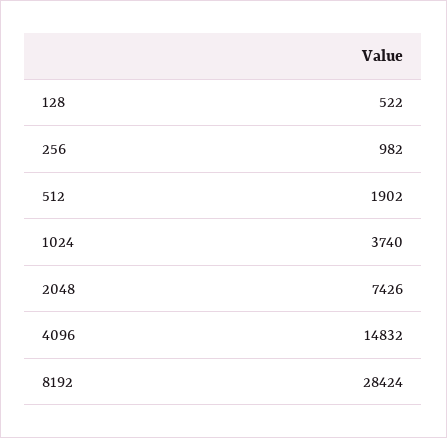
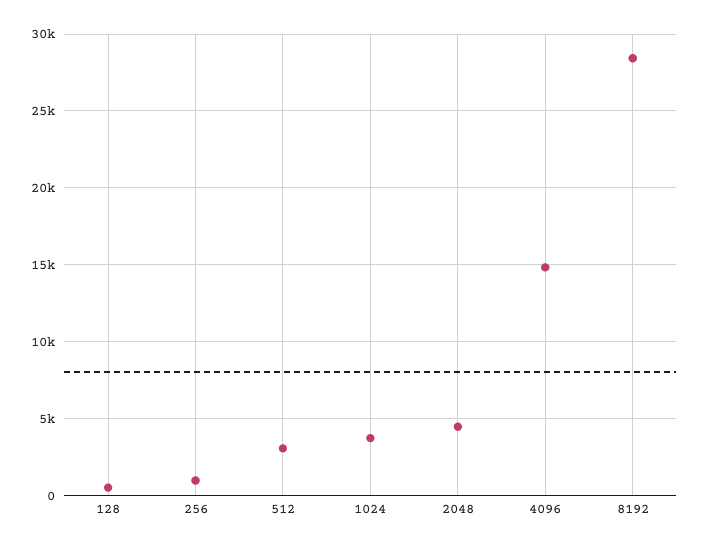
512: 1902 -> 3000
2048: 7426 -> 4500

